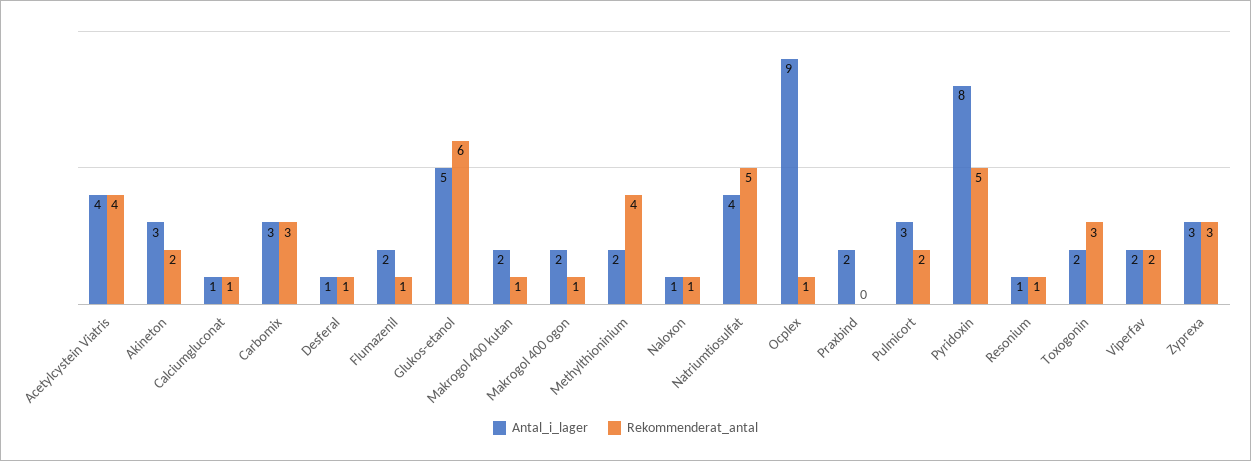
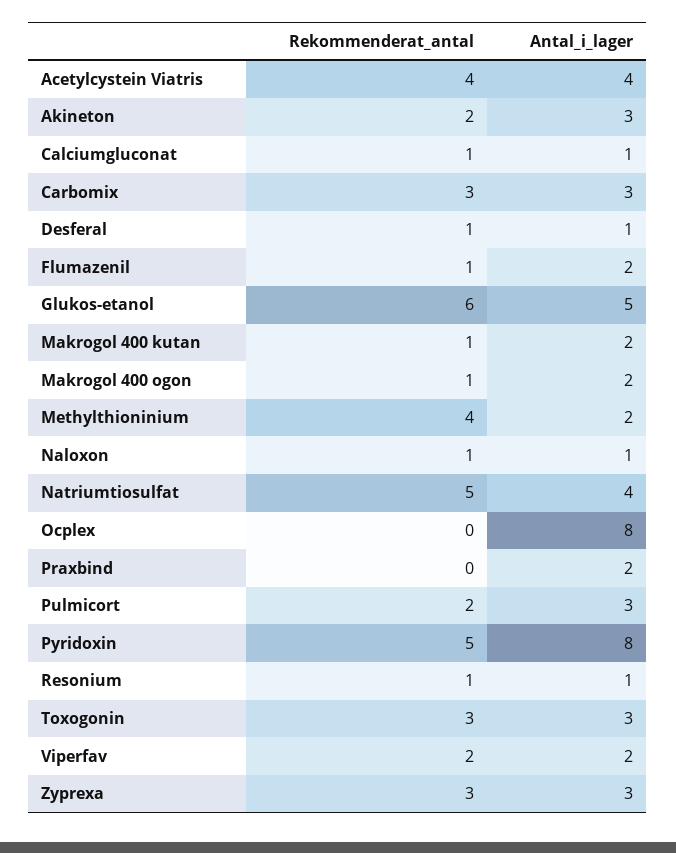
Antal_i_lager, Ocplex: 9 -> 8
Rekommenderat_antal, Ocplex: 1 -> 0
Antal_i_lager, Toxogonin: 2 -> 3

